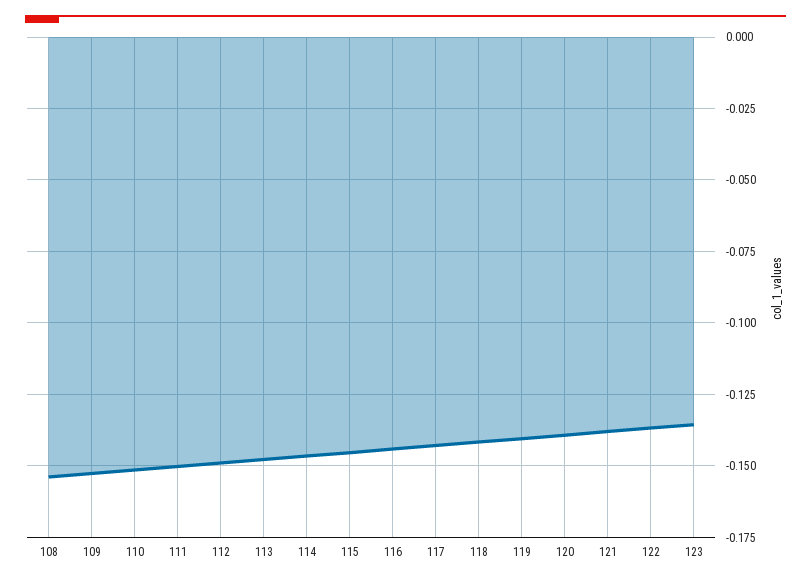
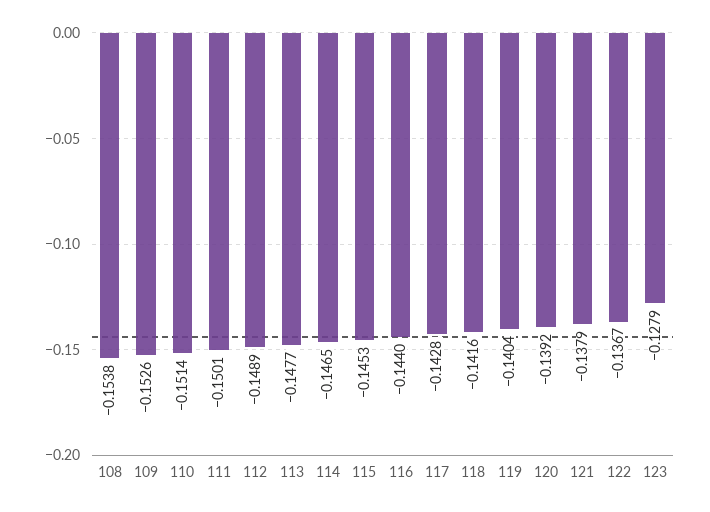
123: -0.135 -> -0.1279

